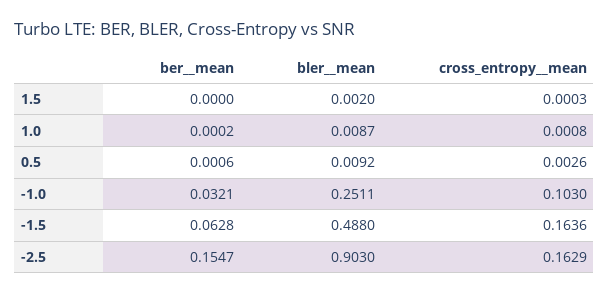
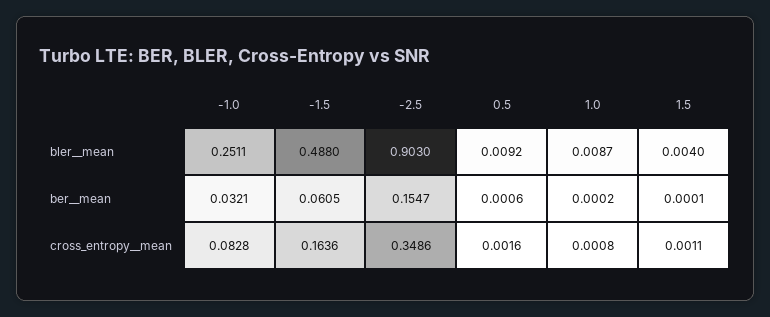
ber__mean, 1.5: 0 -> 0.0001
bler__mean, 1.5: 0.002 -> 0.004
cross_entropy__mean, 1.5: 0.0003 -> 0.0011
cross_entropy__mean, 0.5: 0.0026 -> 0.0016
cross_entropy__mean, -1.0: 0.103 -> 0.0828
ber__mean, -1.5: 0.0628 -> 0.0605
cross_entropy__mean, -2.5: 0.1629 -> 0.3486

